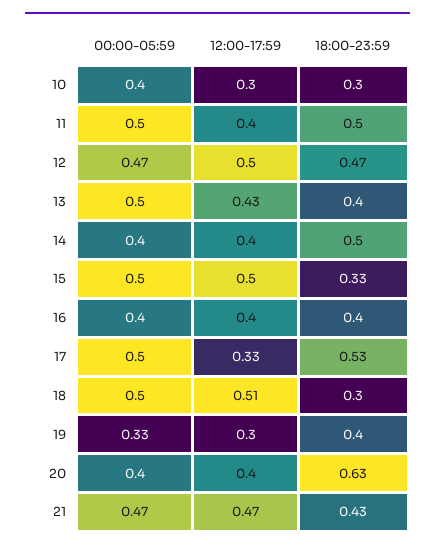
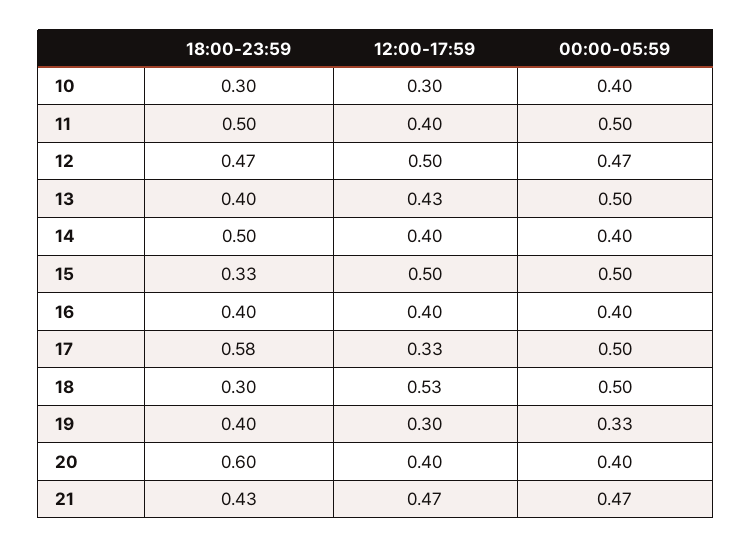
18:00-23:59, 17: 0.53 -> 0.58
12:00-17:59, 18: 0.51 -> 0.53
18:00-23:59, 20: 0.63 -> 0.6

